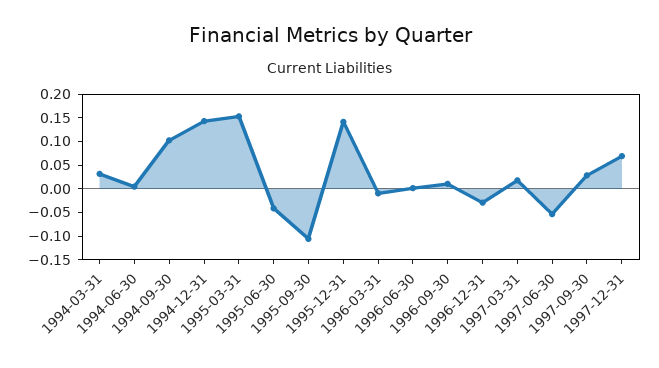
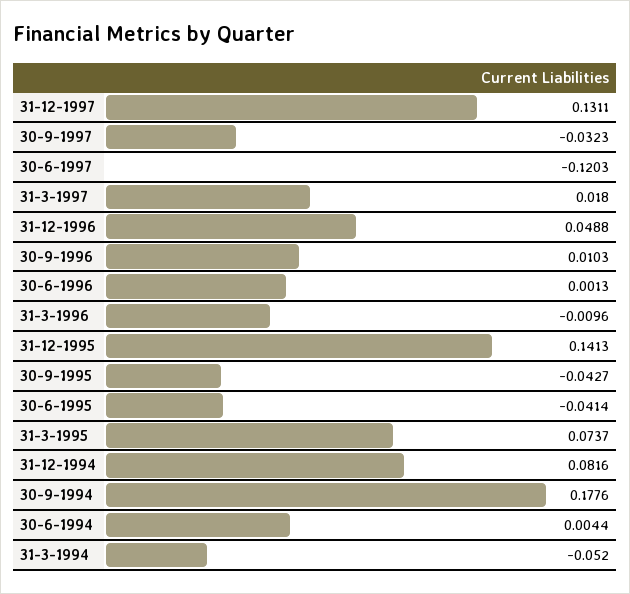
1994-03-31: 0.025 -> -0.052
1994-09-30: 0.1 -> 0.1776
1994-12-31: 0.15 -> 0.0816
1995-03-31: 0.15 -> 0.0737
1995-09-30: -0.1 -> -0.0427
1996-12-31: -0.025 -> 0.0488
1997-06-30: -0.05 -> -0.1203
1997-09-30: 0.025 -> -0.0323
1997-12-31: 0.075 -> 0.1311

